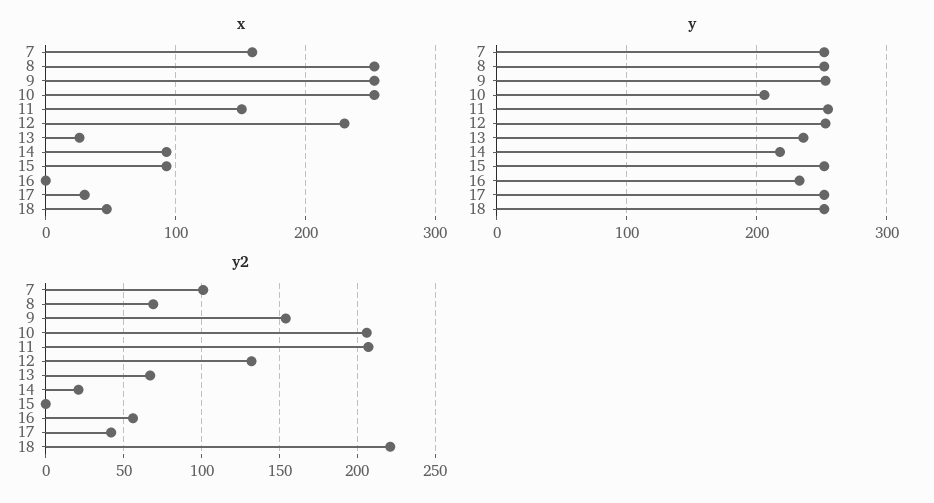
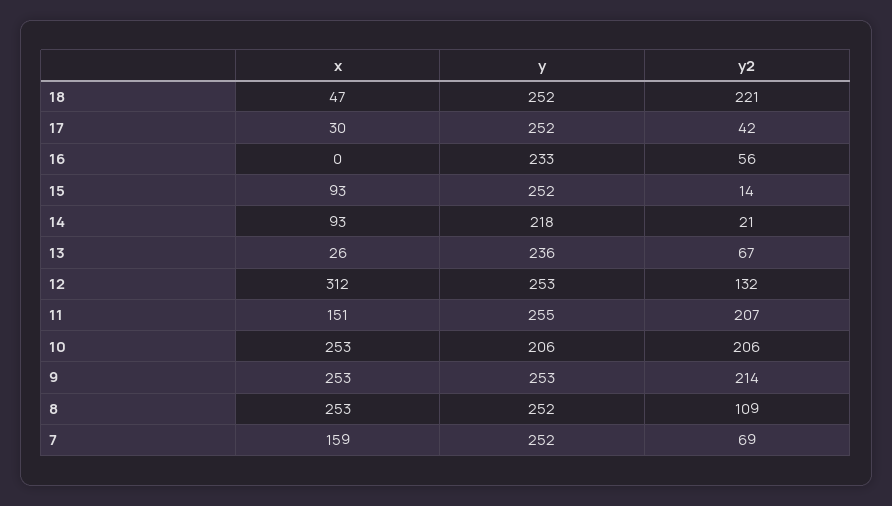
x, 12: 230 -> 312
y2, 7: 100 -> 69
y2, 8: 70 -> 109
y2, 9: 155 -> 214
y2, 15: 0 -> 14

